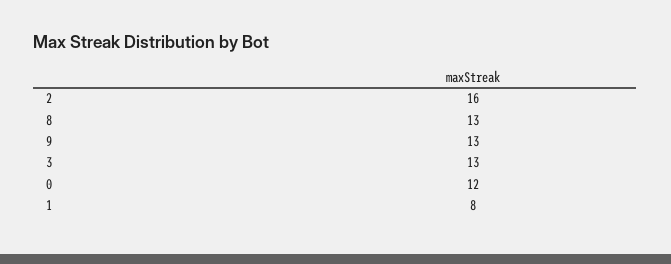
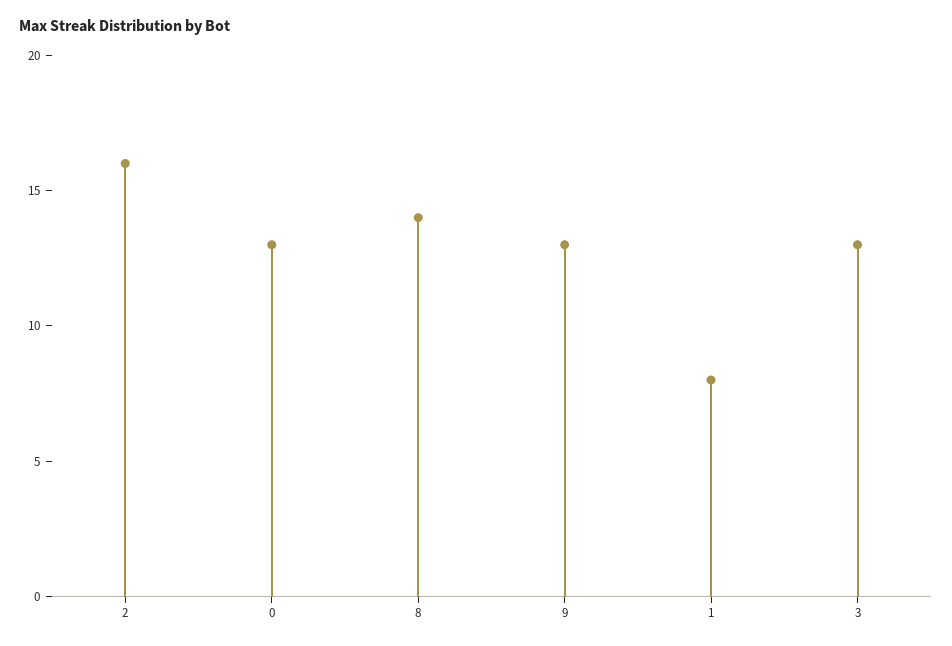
8: 13 -> 14
0: 12 -> 13

